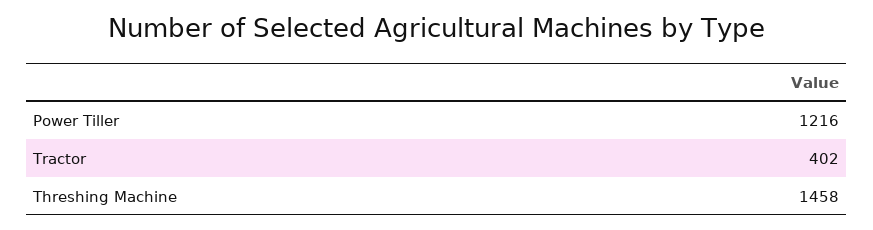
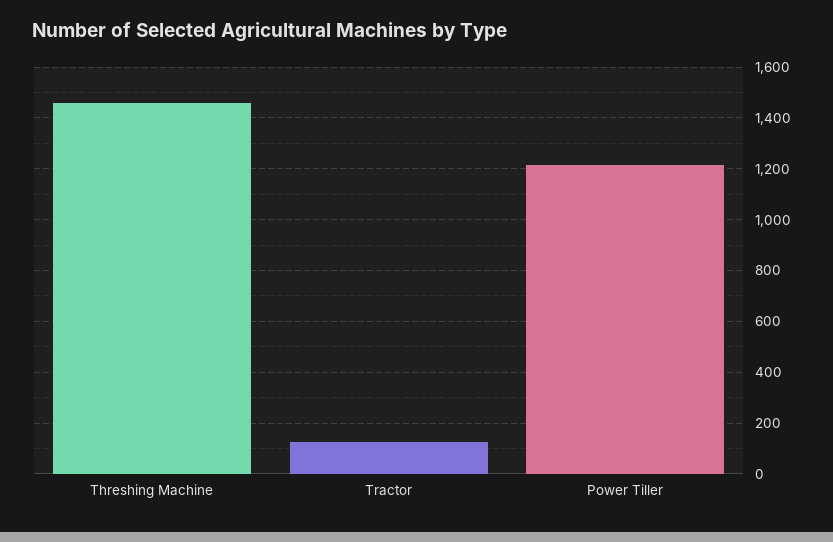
Tractor: 402 -> 125

